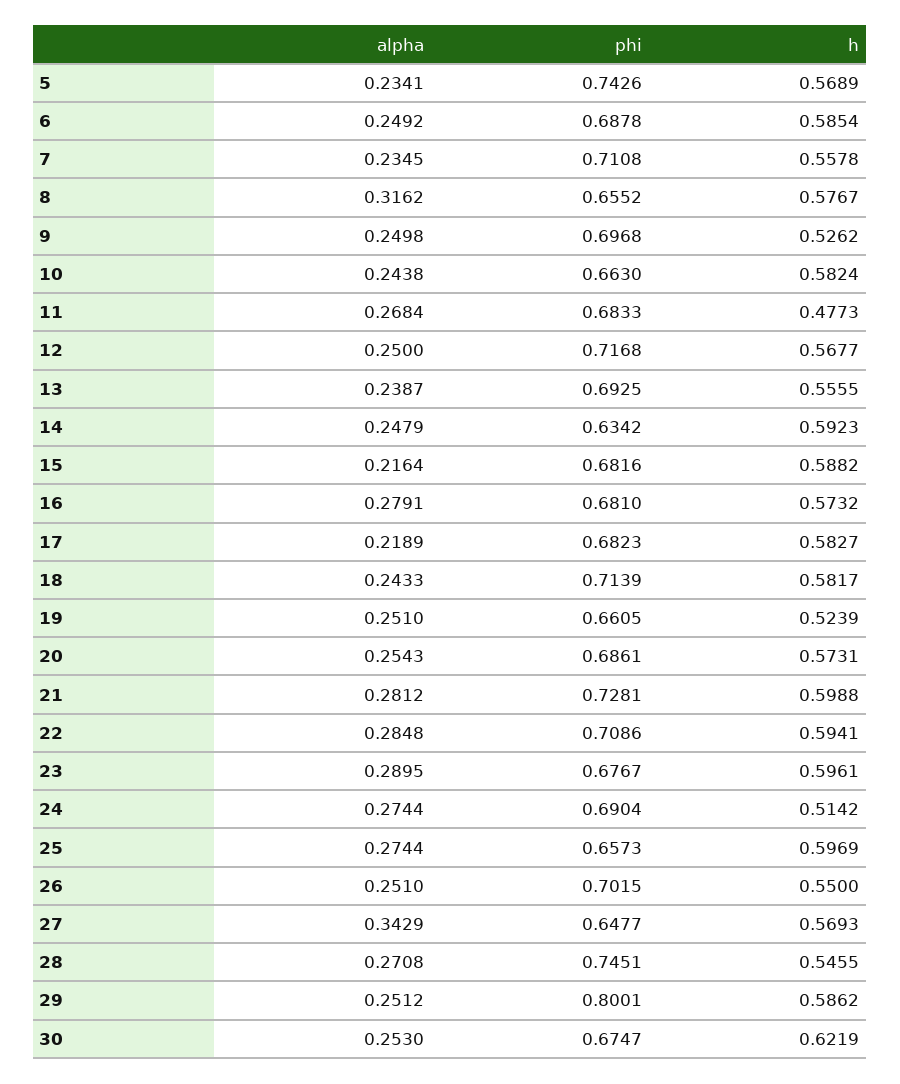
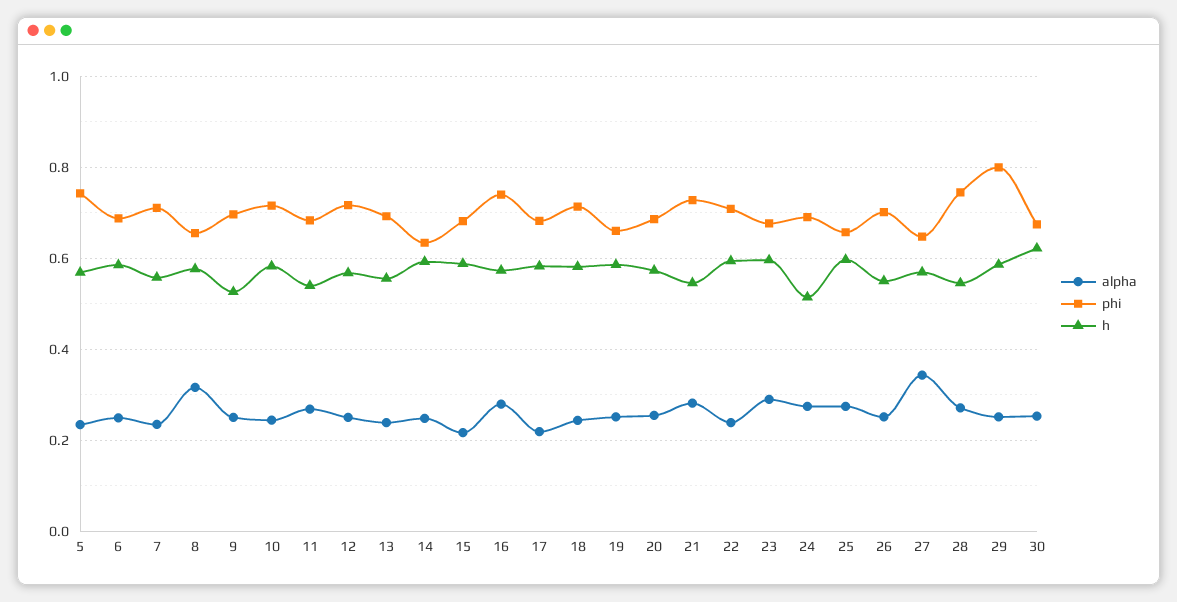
phi, 10: 0.663 -> 0.72
h, 11: 0.4773 -> 0.54
phi, 16: 0.681 -> 0.74
h, 19: 0.5239 -> 0.58
h, 21: 0.5988 -> 0.54
alpha, 22: 0.2848 -> 0.24

